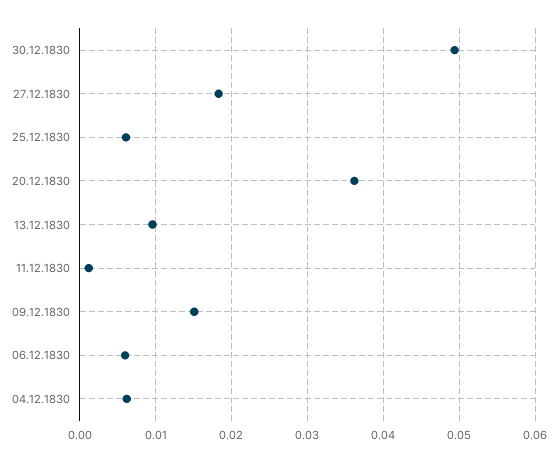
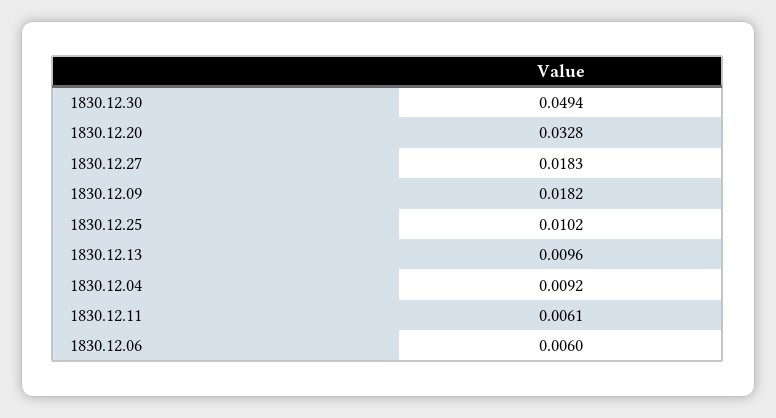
25.12.1830: 0.006 -> 0.0102
20.12.1830: 0.036 -> 0.0328
11.12.1830: 0.001 -> 0.0061
09.12.1830: 0.015 -> 0.0182
04.12.1830: 0.006 -> 0.0092

